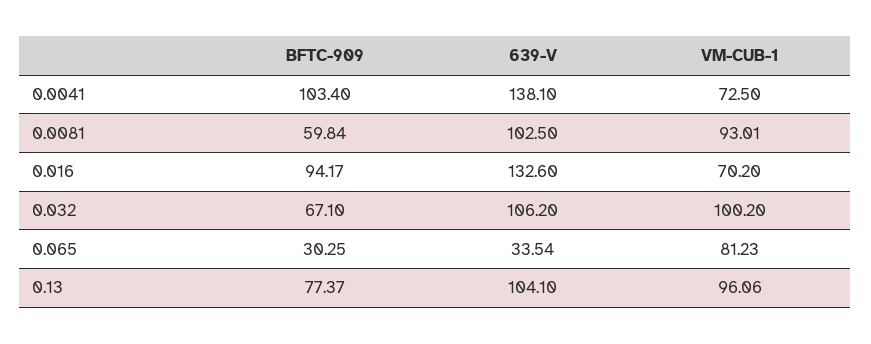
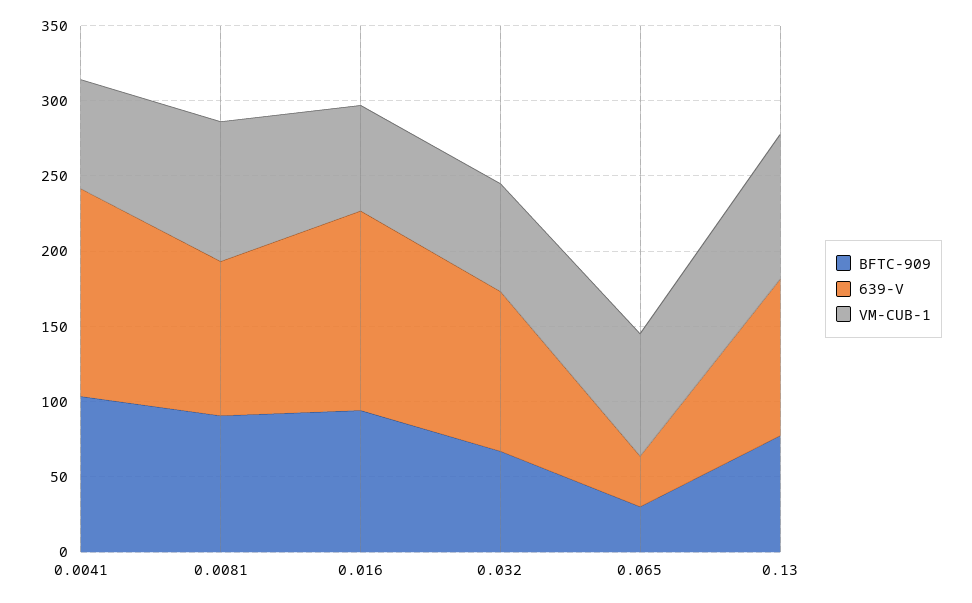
BFTC-909, 0.0081: 59.84 -> 90
VM-CUB-1, 0.032: 100.2 -> 70

